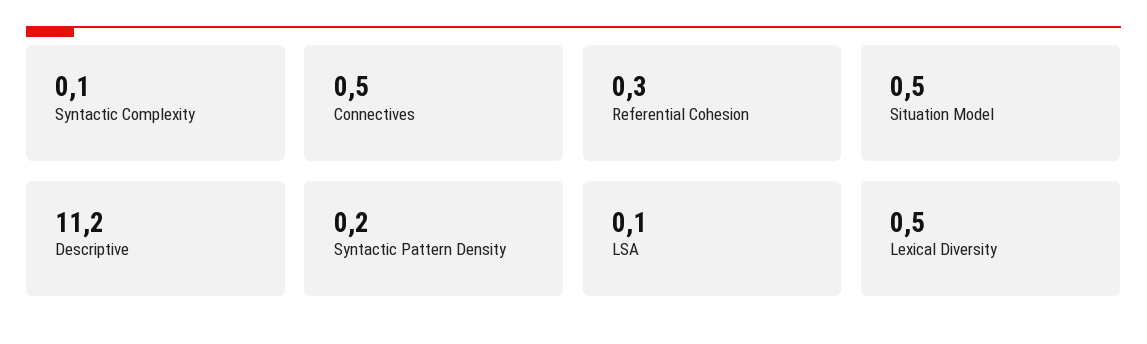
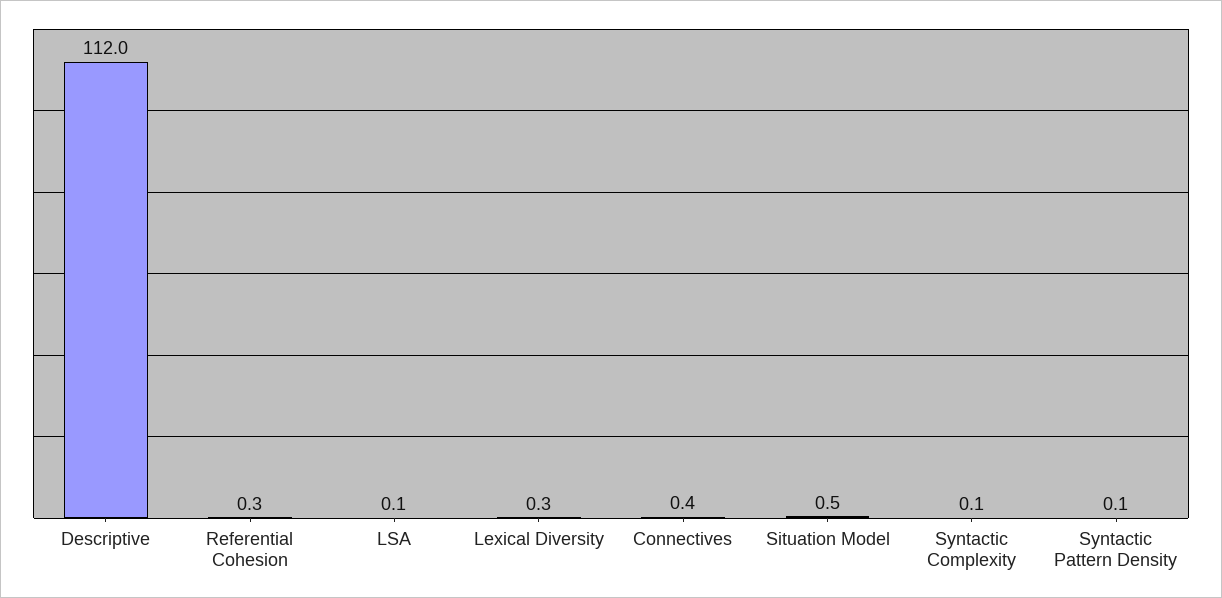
Connectives: 0.5 -> 0.4
Descriptive: 11.2 -> 112
Syntactic Pattern Density: 0.2 -> 0.1
Lexical Diversity: 0.5 -> 0.3

